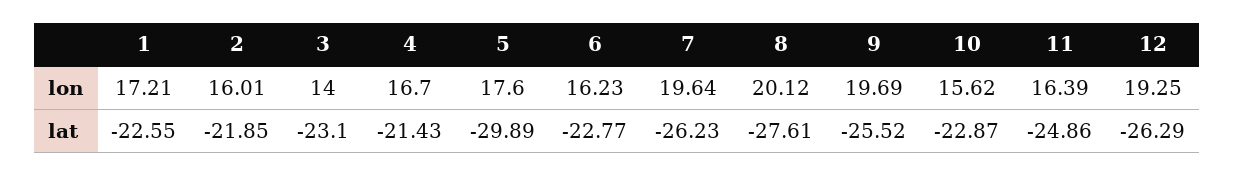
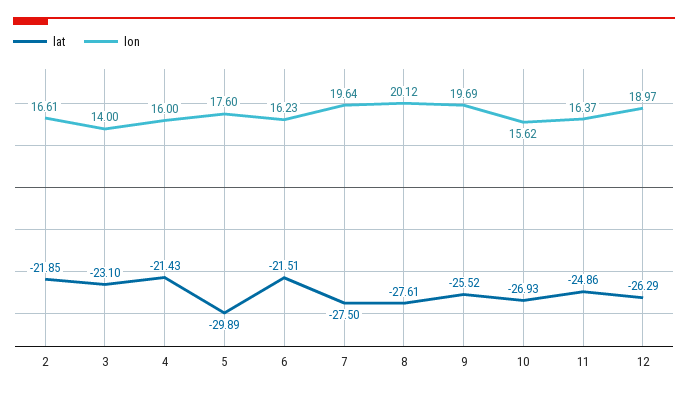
lon, 1: 17.21 -> none
lon, 2: 16.01 -> 16.61
lon, 4: 16.7 -> 16
lon, 11: 16.39 -> 16.37
lon, 12: 19.25 -> 18.97
lat, 1: -22.55 -> none
lat, 6: -22.77 -> -21.51
lat, 7: -26.23 -> -27.5
lat, 10: -22.87 -> -26.93

